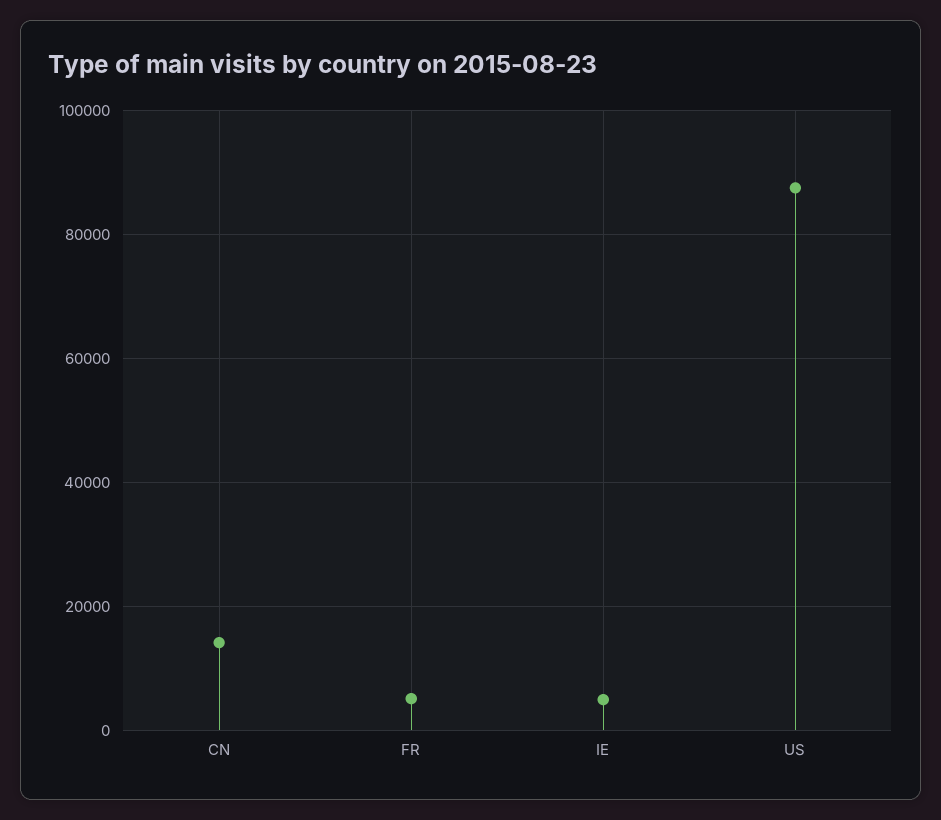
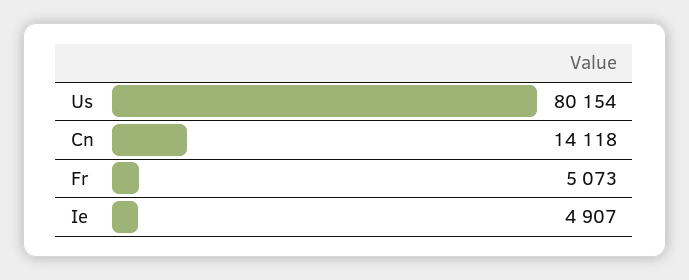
US: 88000 -> 80154

